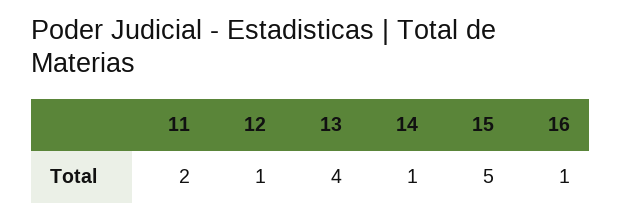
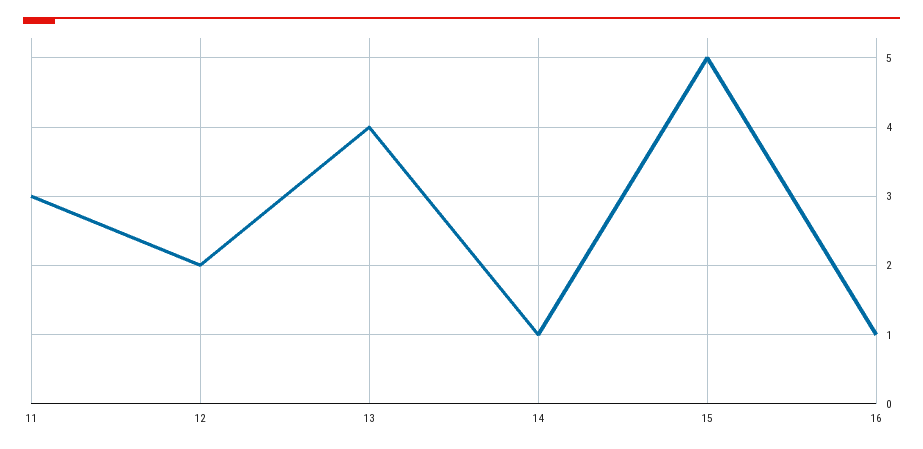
11: 2 -> 3
12: 1 -> 2

